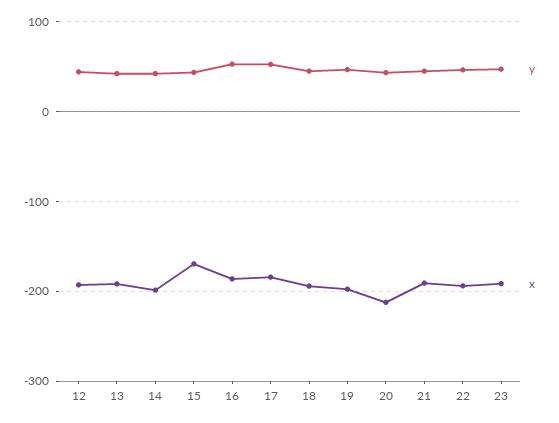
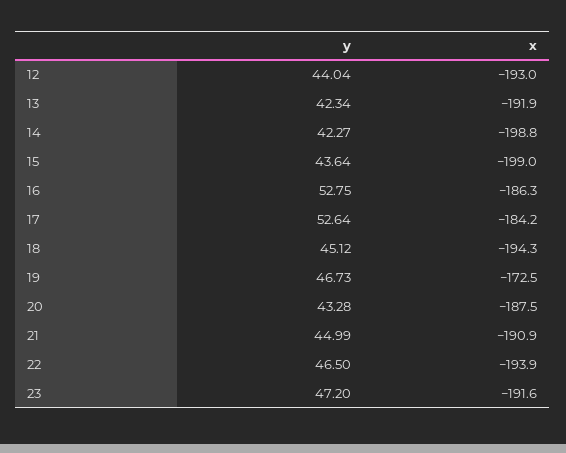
x, 15: -170 -> -199
x, 19: -200 -> -172.5
x, 20: -210 -> -187.5

